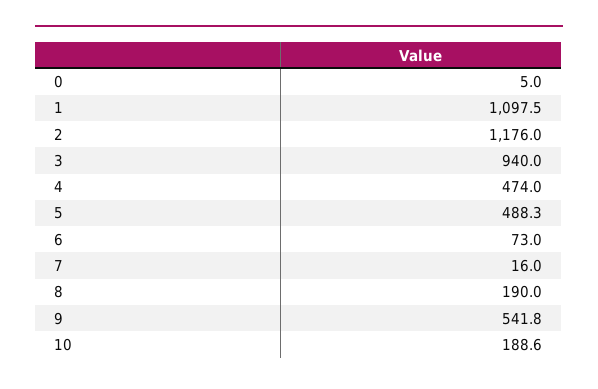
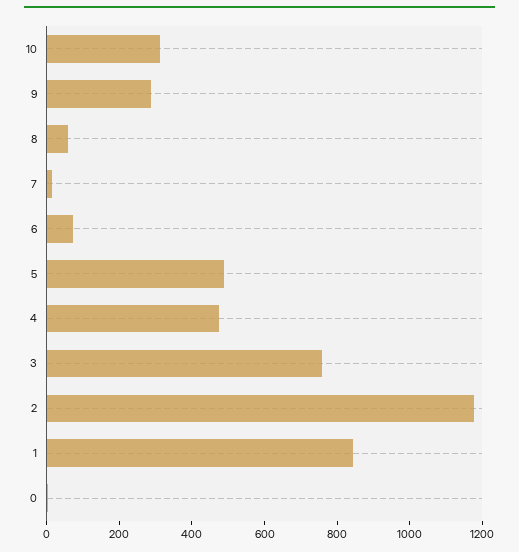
1: 1097.5 -> 850
3: 940 -> 750
8: 190 -> 50
9: 541.8 -> 300
10: 188.6 -> 300

